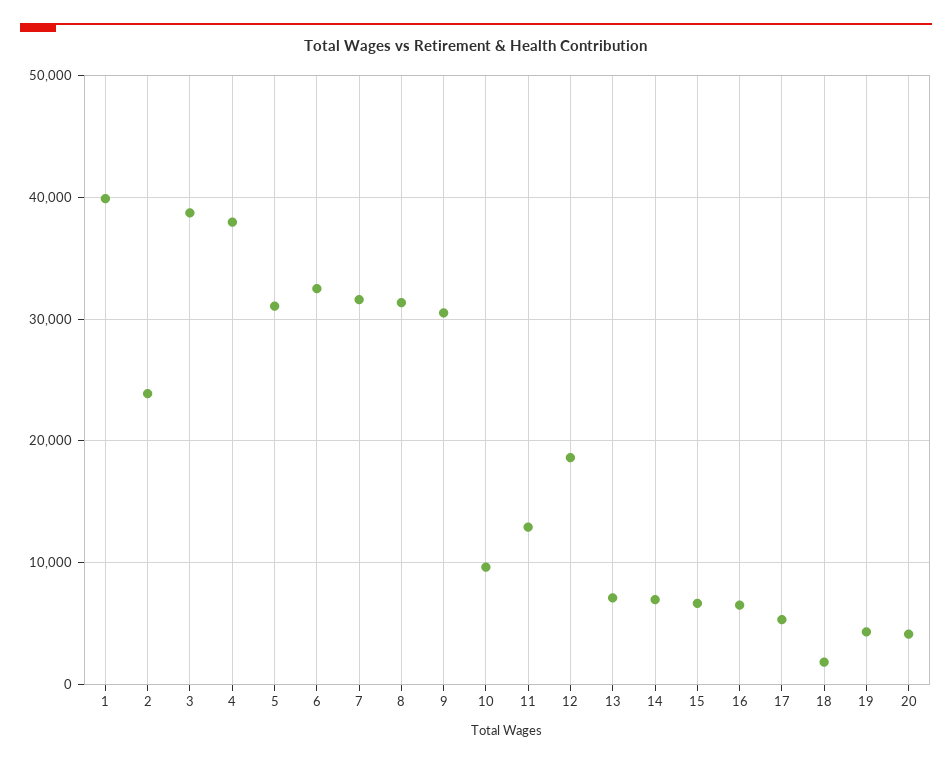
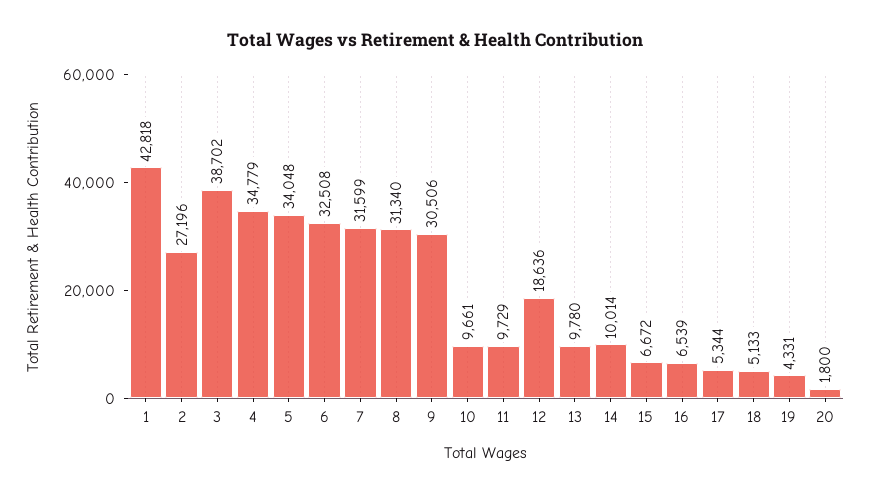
1: 40000 -> 42818
2: 24000 -> 27196
4: 38000 -> 34779
5: 31000 -> 34048
11: 13000 -> 9729
13: 7000 -> 9780
14: 7000 -> 10014
18: 2000 -> 5133
20: 4000 -> 1800

